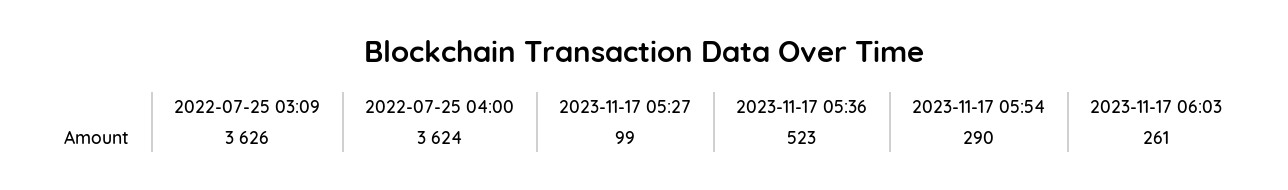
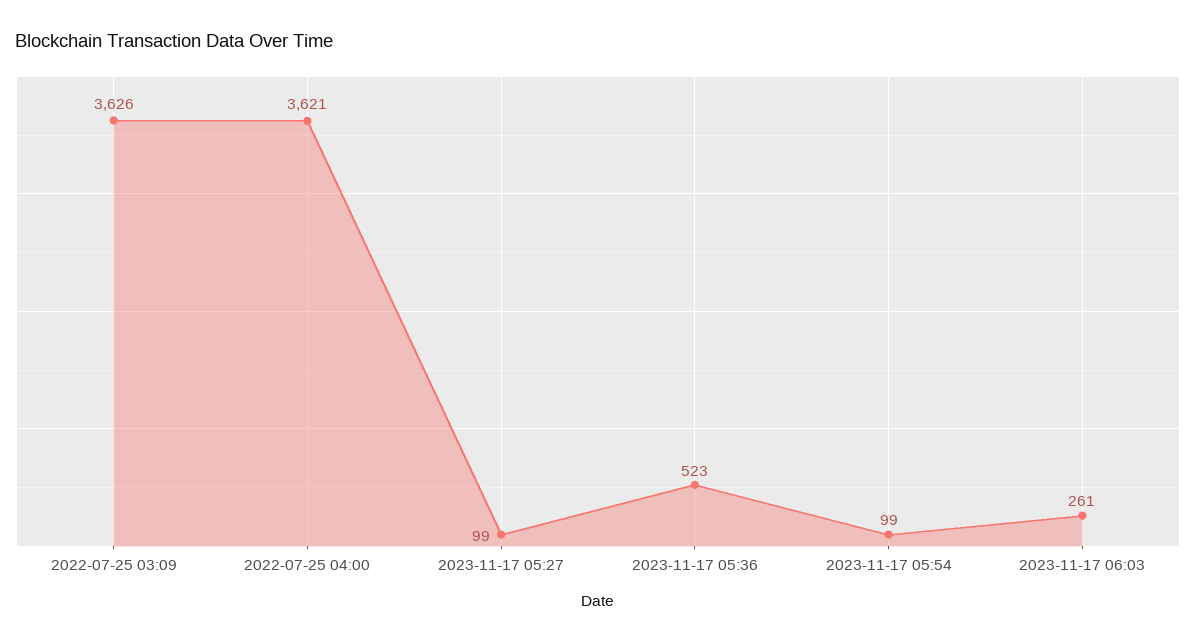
2022-07-25 04:00: 3624 -> 3621
2023-11-17 05:54: 290 -> 99

